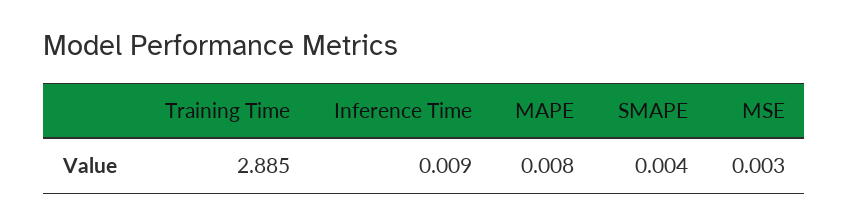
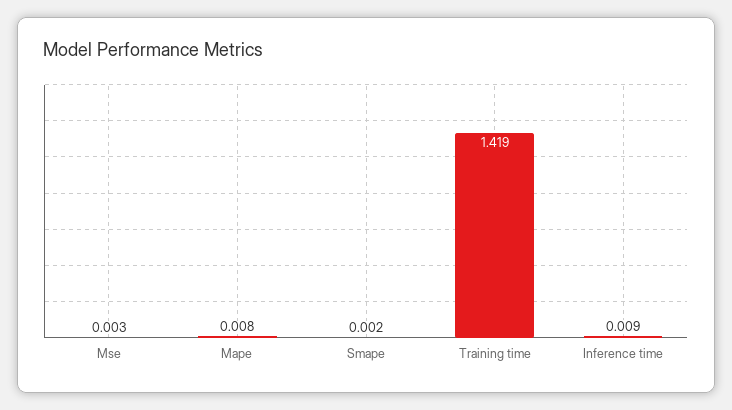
Training Time: 2.885 -> 1.419
SMAPE: 0.004 -> 0.002

